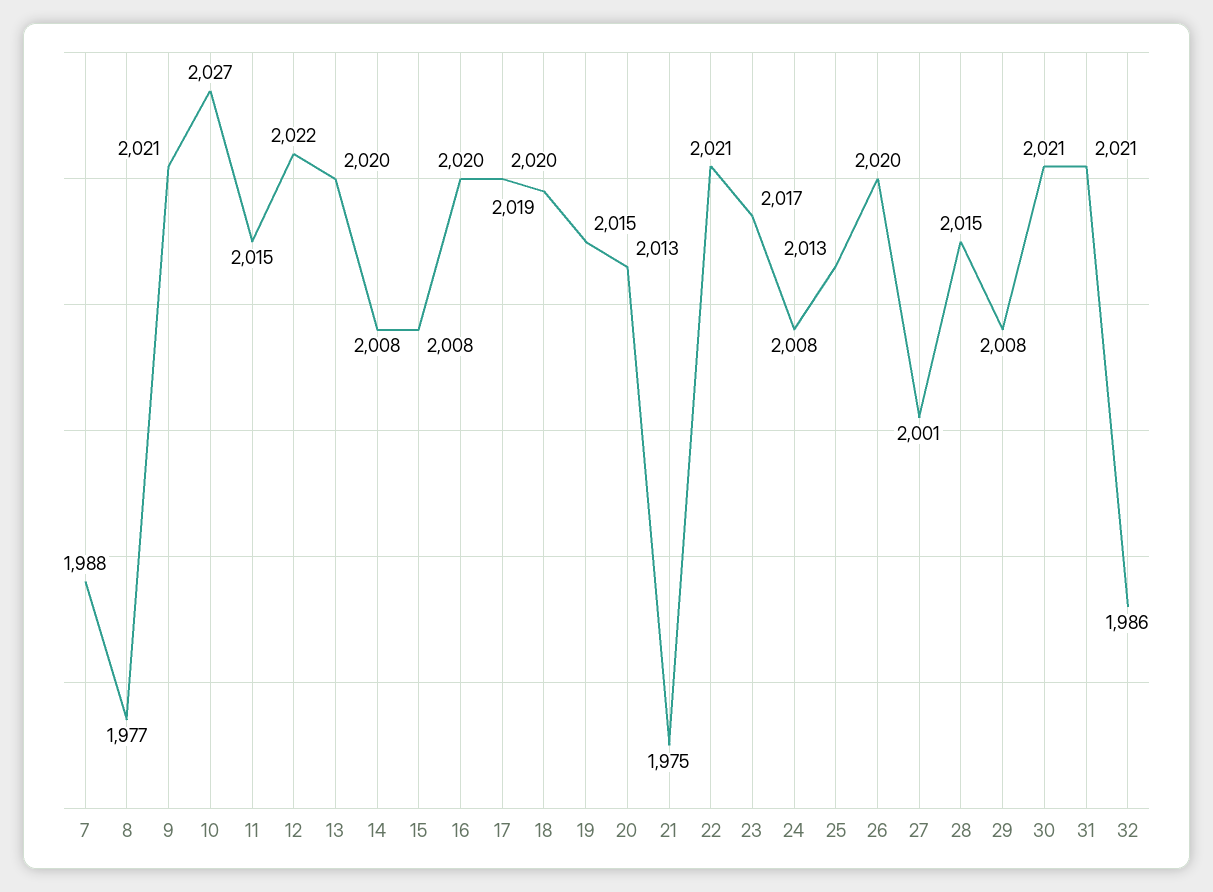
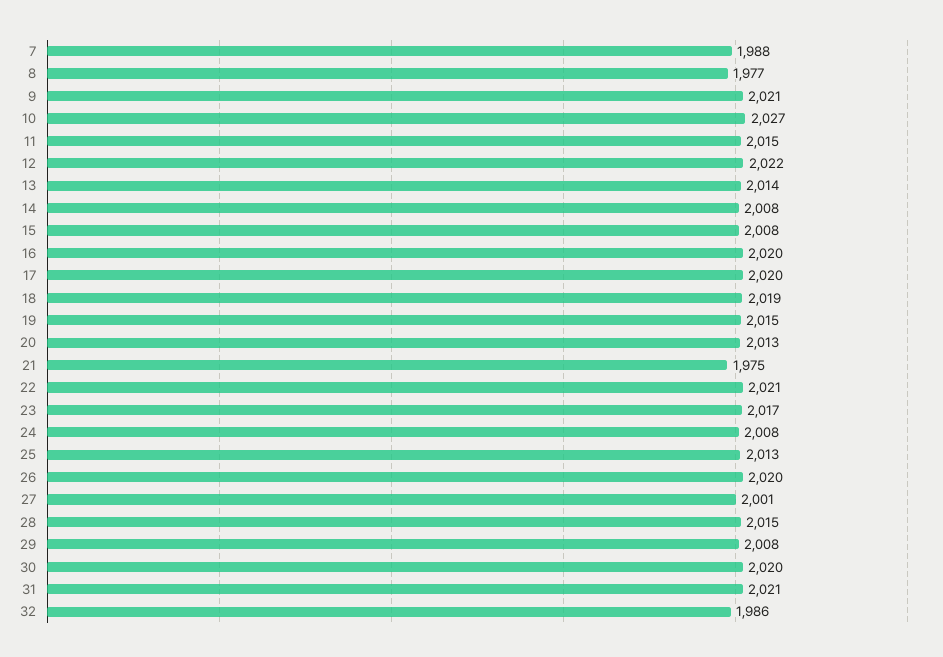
13: 2020 -> 2014
30: 2021 -> 2020

